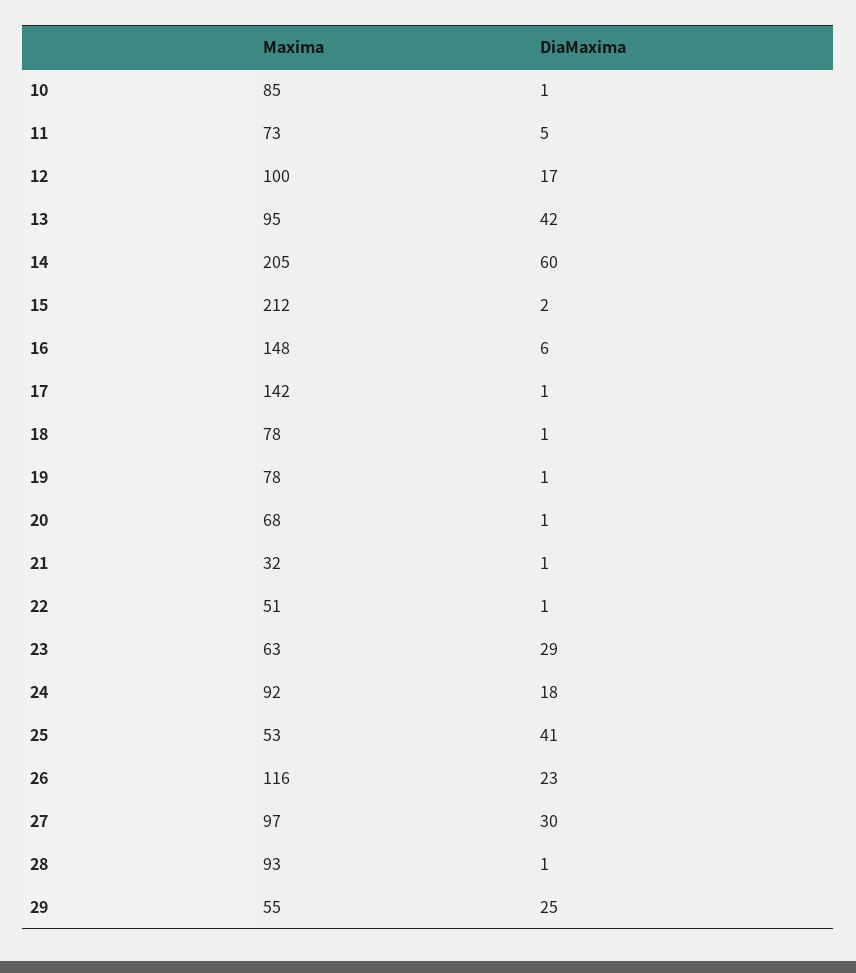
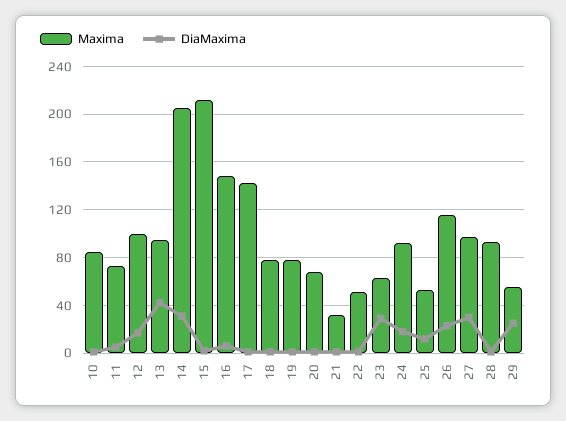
DiaMaxima, 14: 60 -> 30
DiaMaxima, 25: 41 -> 10

